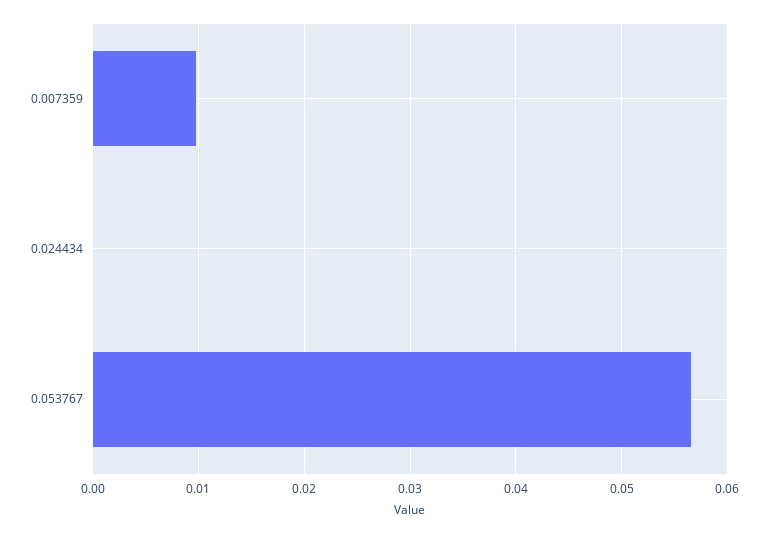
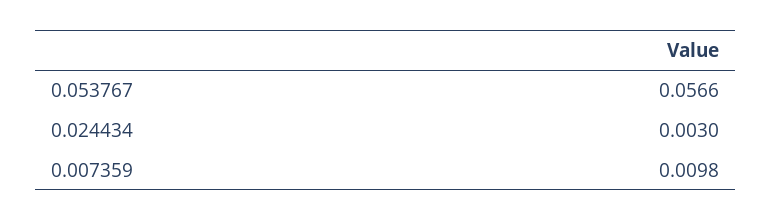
0.024434: 0 -> 0.003

